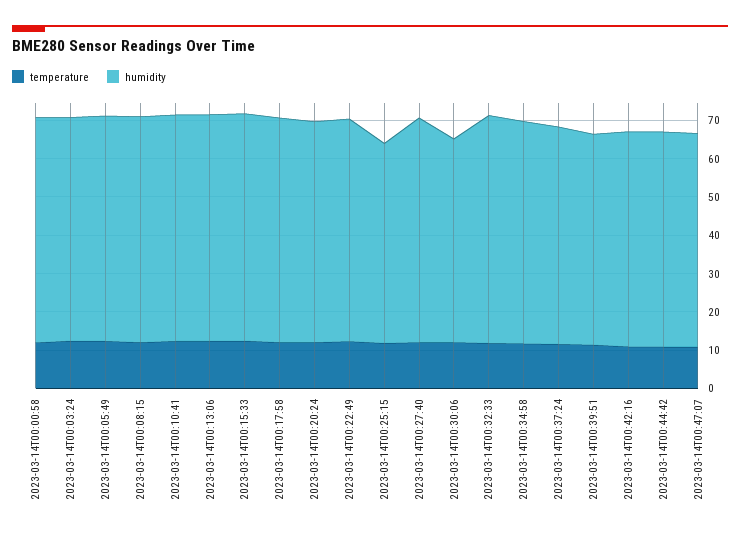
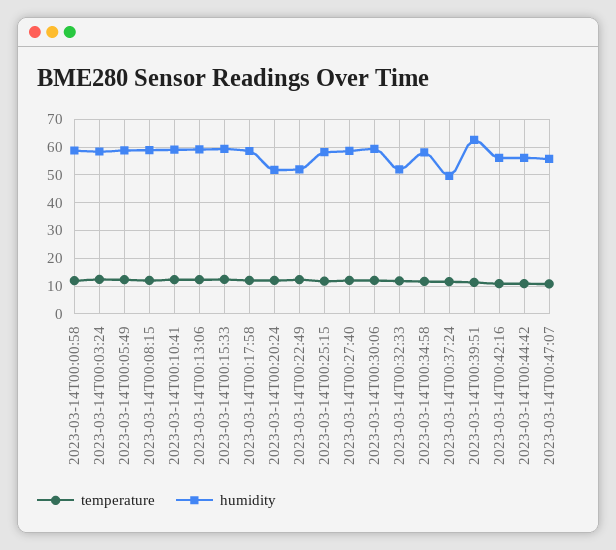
humidity, 2023-03-14T00:20:24: 57.5 -> 52.5
humidity, 2023-03-14T00:22:49: 57.5 -> 52.5
humidity, 2023-03-14T00:25:15: 52.5 -> 57.5
humidity, 2023-03-14T00:30:06: 52.5 -> 60
humidity, 2023-03-14T00:32:33: 60 -> 52.5
humidity, 2023-03-14T00:37:24: 57.5 -> 50
humidity, 2023-03-14T00:39:51: 55 -> 62.5

